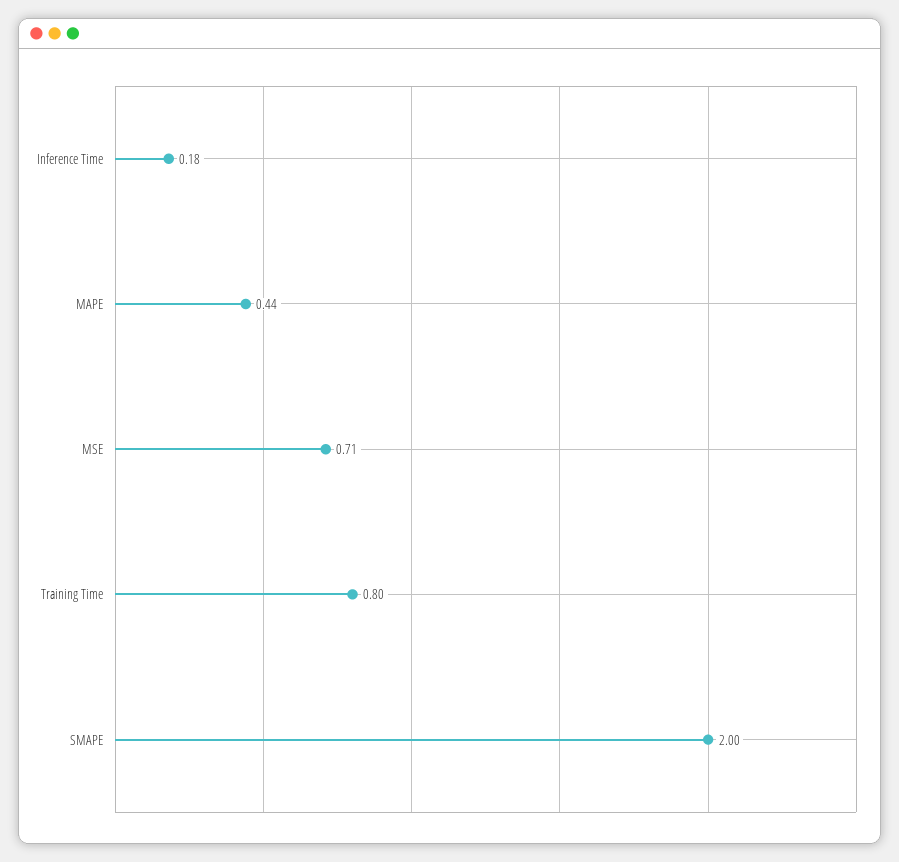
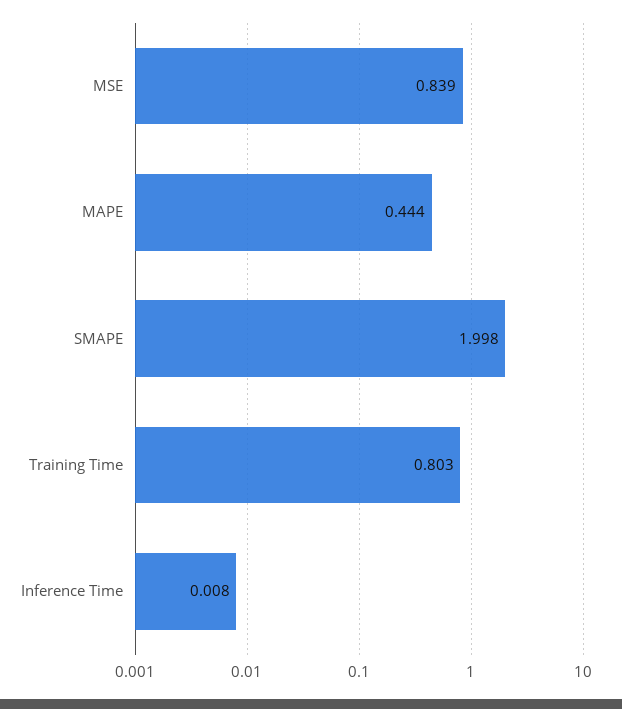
Inference Time: 0.18 -> 0.008
MSE: 0.71 -> 0.839

